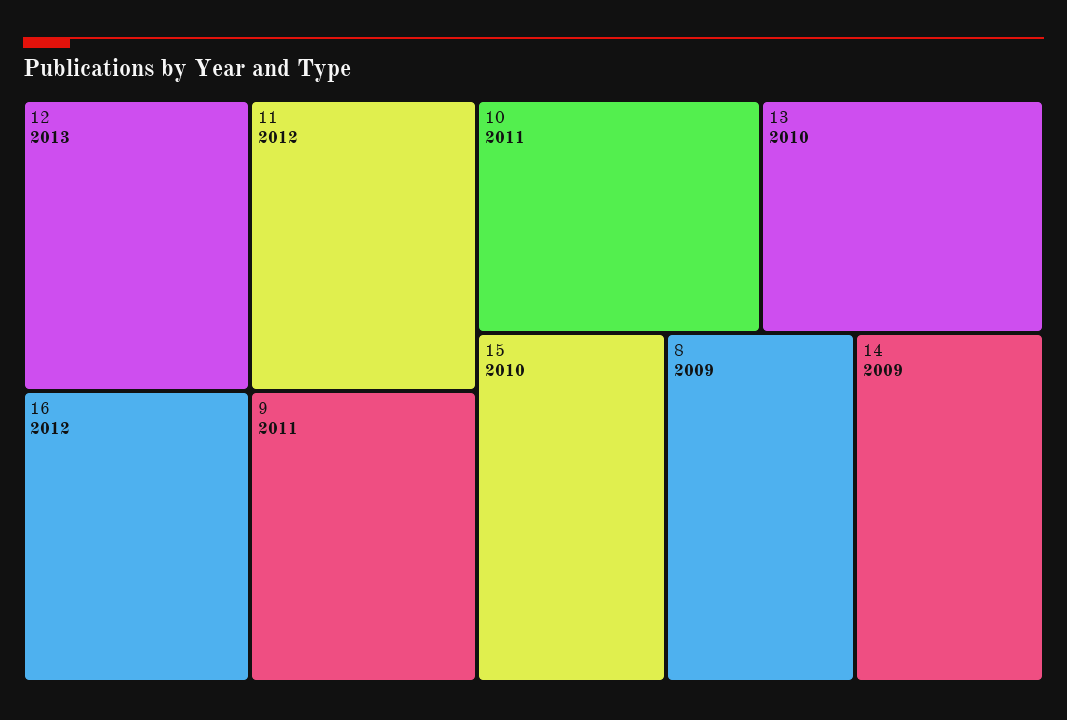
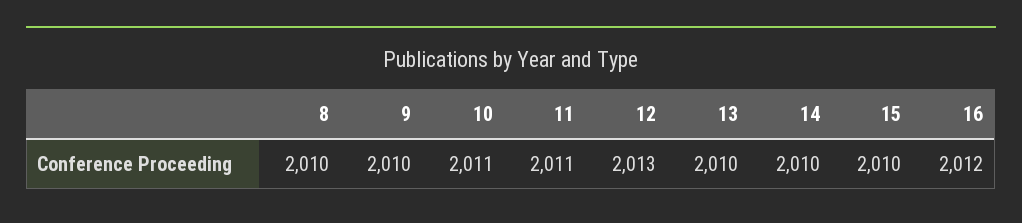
11: 2012 -> 2011
9: 2011 -> 2010
8: 2009 -> 2010
14: 2009 -> 2010

